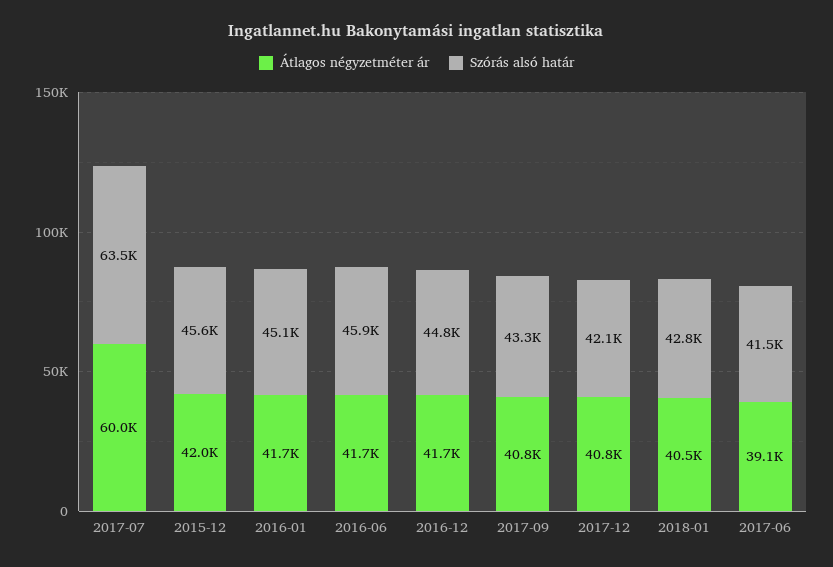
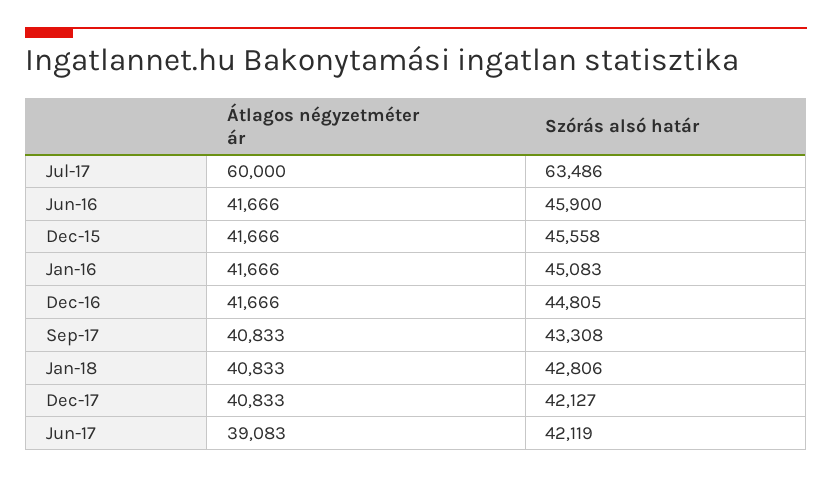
Átlagos négyzetméter ár, 2015-12: 42000 -> 41666
Átlagos négyzetméter ár, 2018-01: 40500 -> 40833
Szórás alsó határ, 2017-06: 41500 -> 42119

